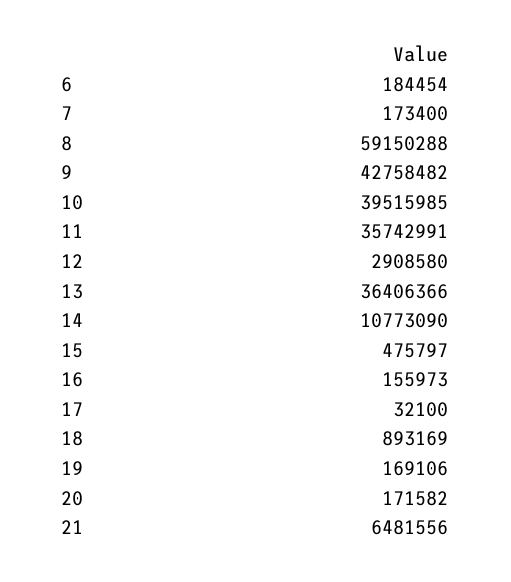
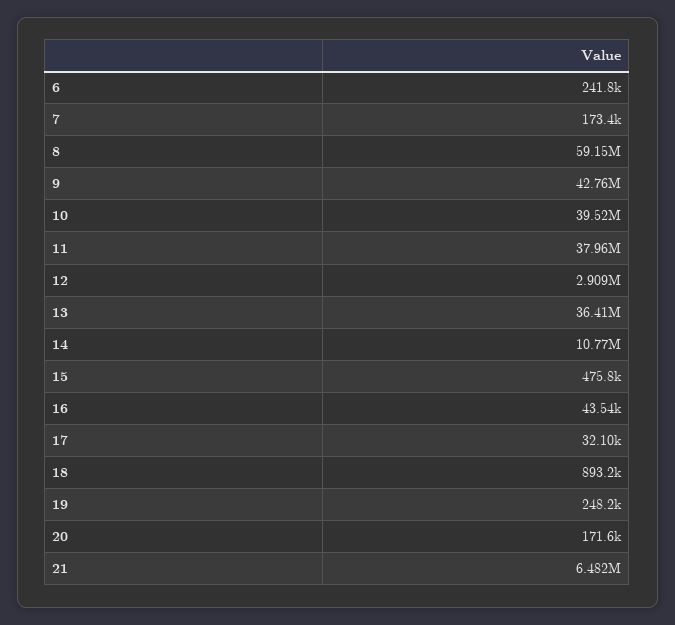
6: 184454 -> 241800
11: 35742991 -> 37960000
16: 155973 -> 43540
19: 169106 -> 248200

